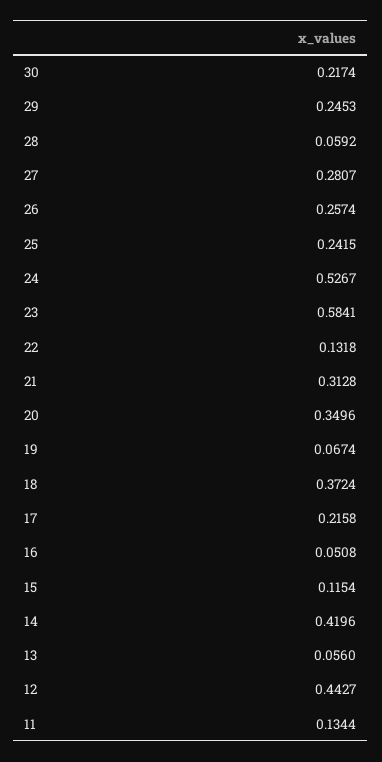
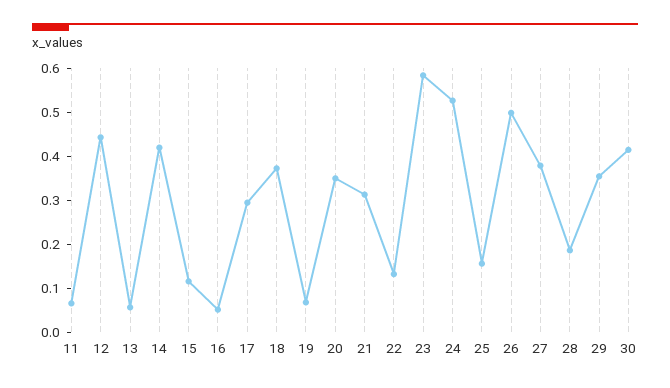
30: 0.2174 -> 0.42
29: 0.2453 -> 0.36
28: 0.0592 -> 0.18
27: 0.2807 -> 0.38
26: 0.2574 -> 0.5
25: 0.2415 -> 0.16
17: 0.2158 -> 0.3
11: 0.1344 -> 0.06

